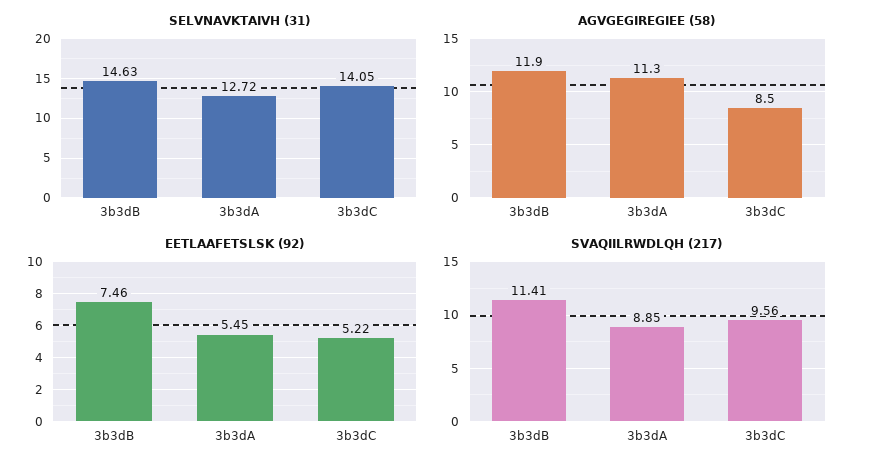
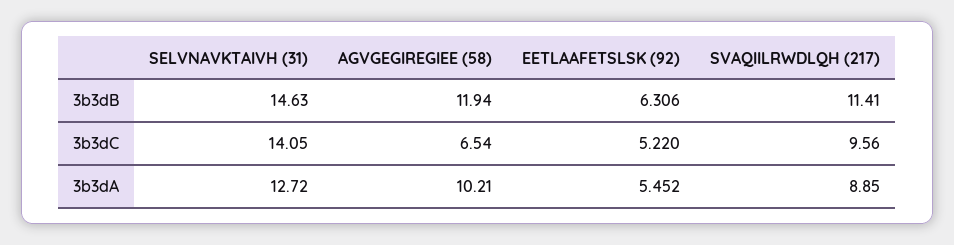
AGVGEGIREGIEE (58), 3b3dA: 11.3 -> 10.21
AGVGEGIREGIEE (58), 3b3dC: 8.5 -> 6.54
EETLAAFETSLSK (92), 3b3dB: 7.46 -> 6.306

